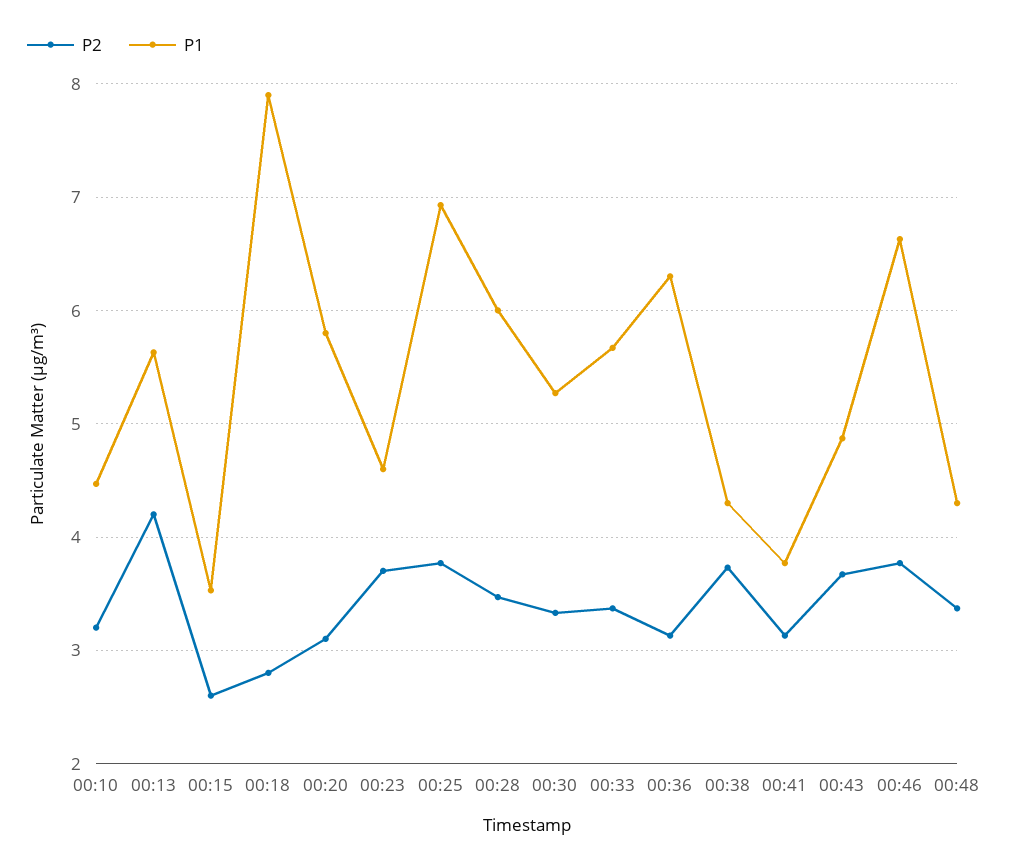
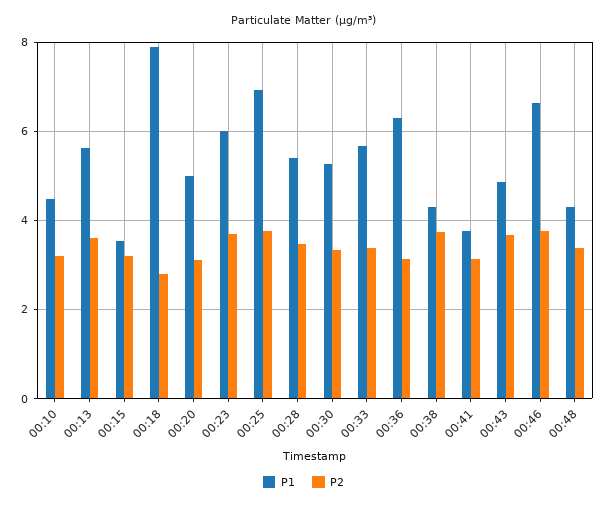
P2, 00:13: 4.2 -> 3.6
P2, 00:15: 2.6 -> 3.2
P1, 00:20: 5.8 -> 5
P1, 00:23: 4.6 -> 6
P1, 00:28: 6 -> 5.4

